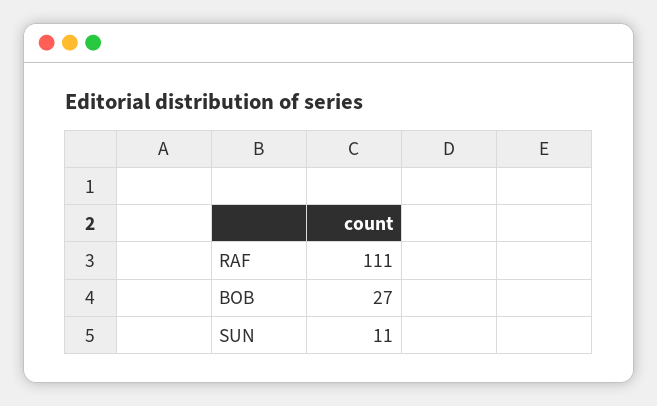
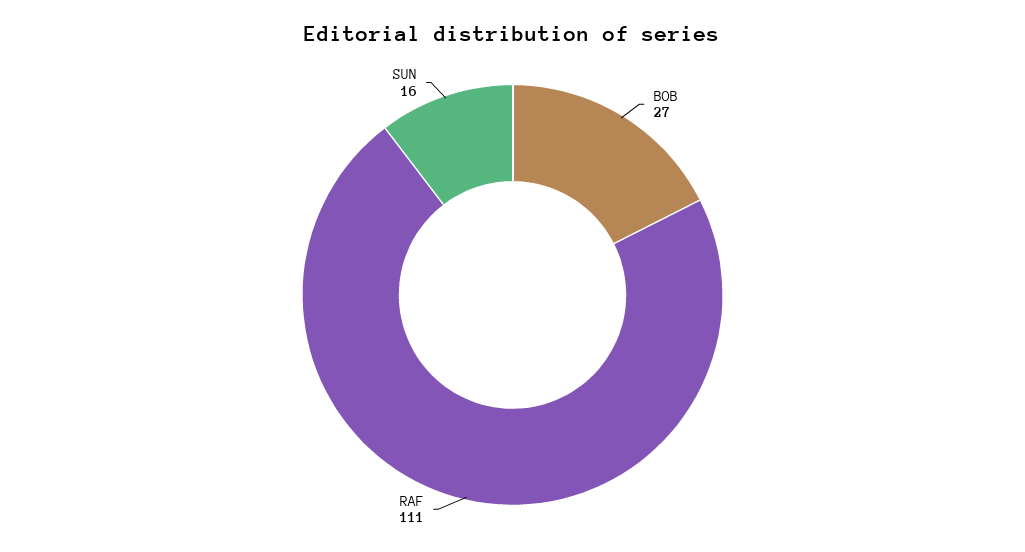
SUN: 11 -> 16

